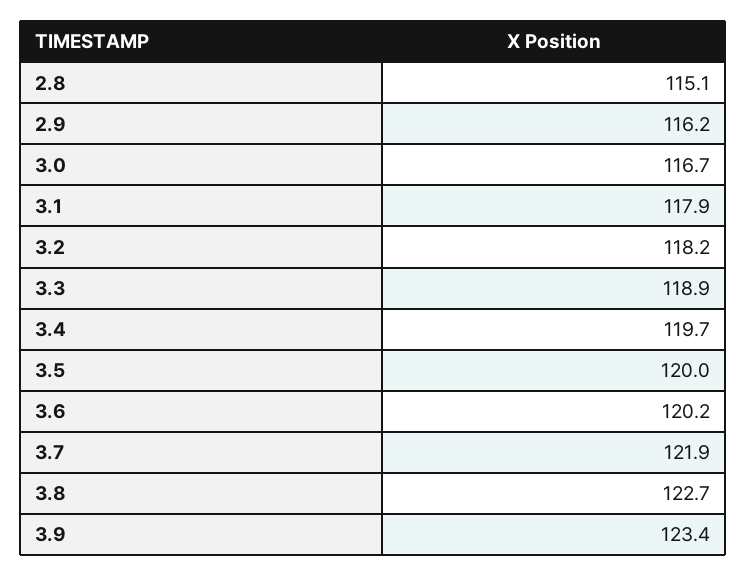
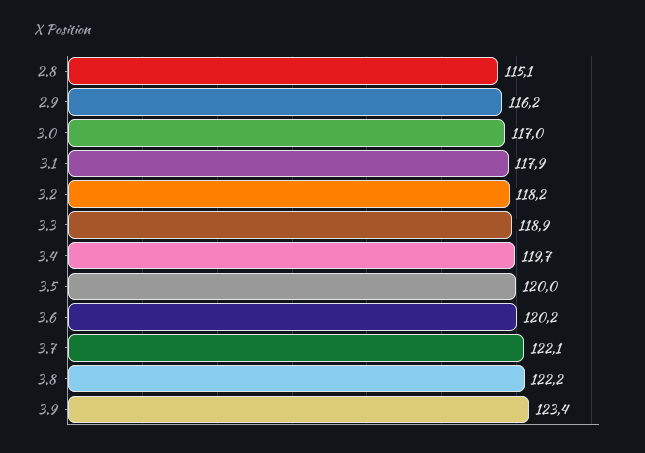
3.0: 116.7 -> 117
3.7: 121.9 -> 122.1
3.8: 122.7 -> 122.2

